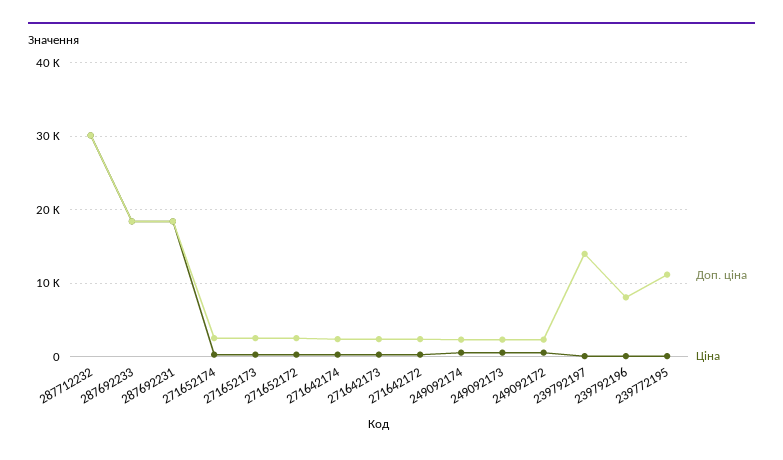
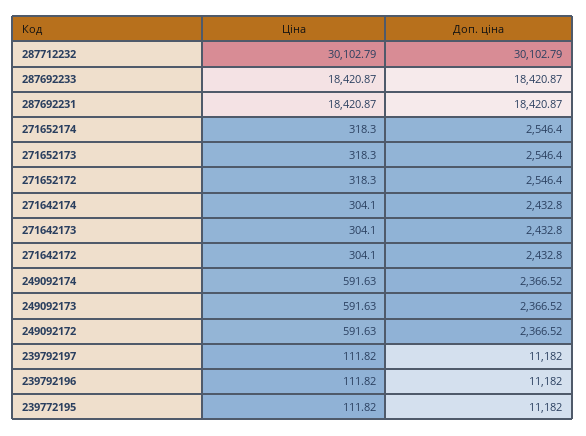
Доп. ціна, 239792197: 14000 -> 11182
Доп. ціна, 239792196: 8000 -> 11182

